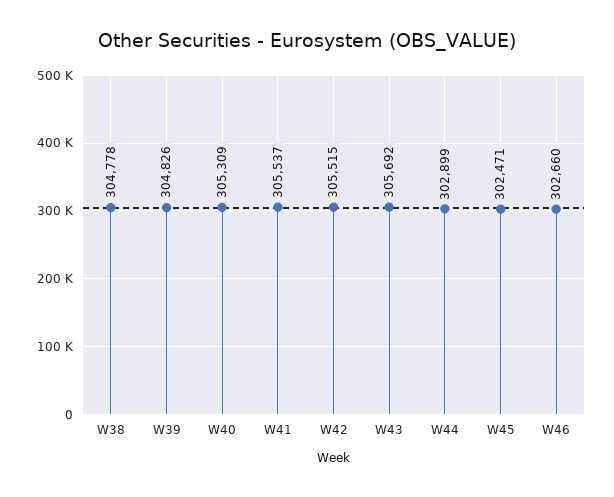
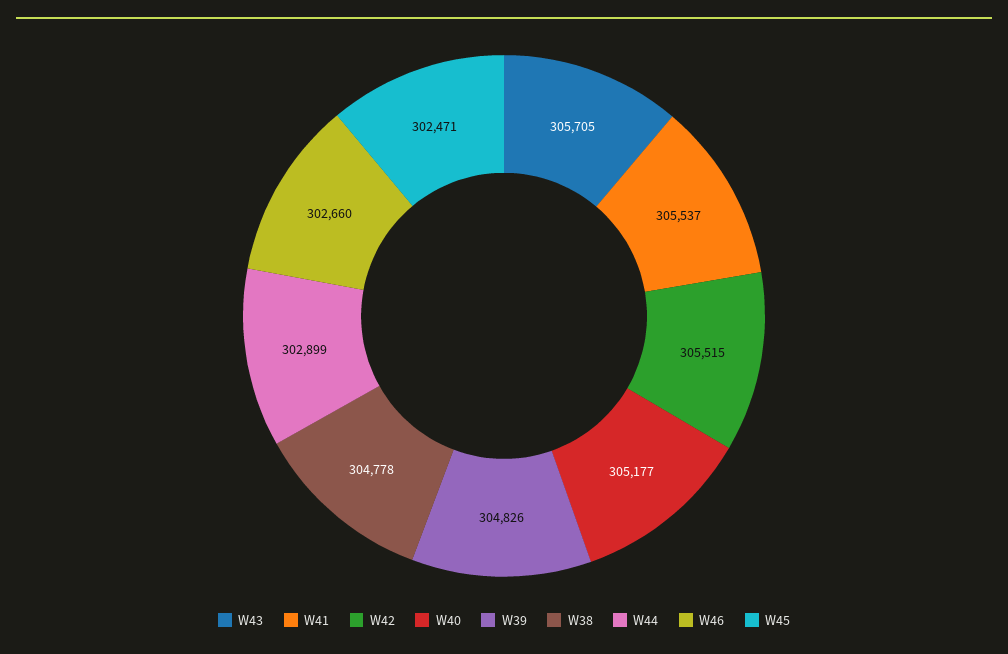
W40: 305309 -> 305177
W43: 305692 -> 305705

